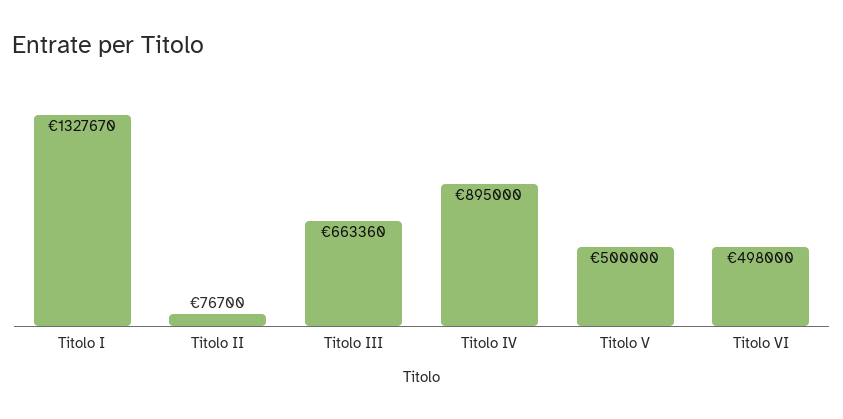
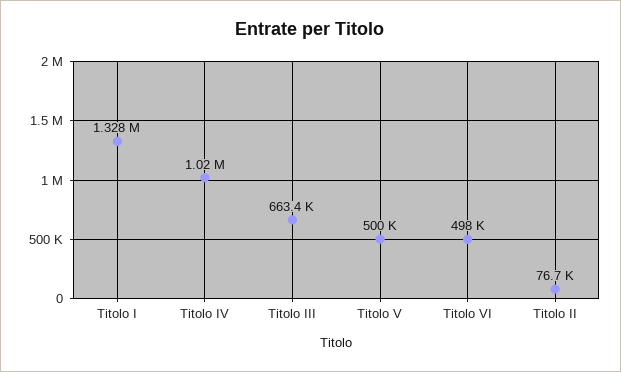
Titolo IV: 895000 -> 1020000

